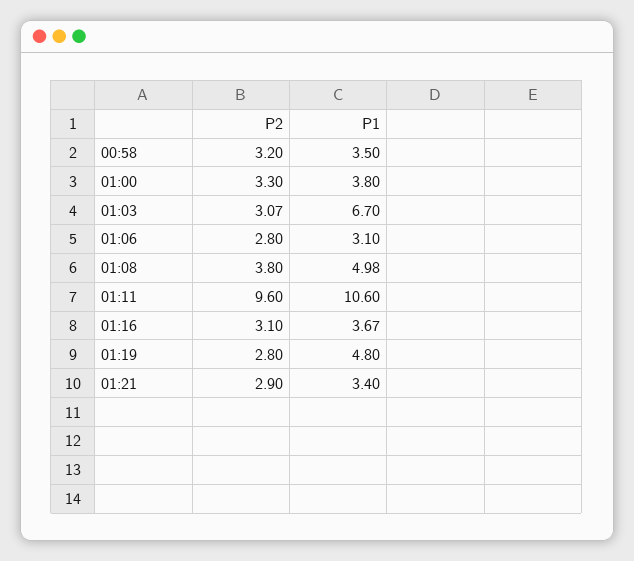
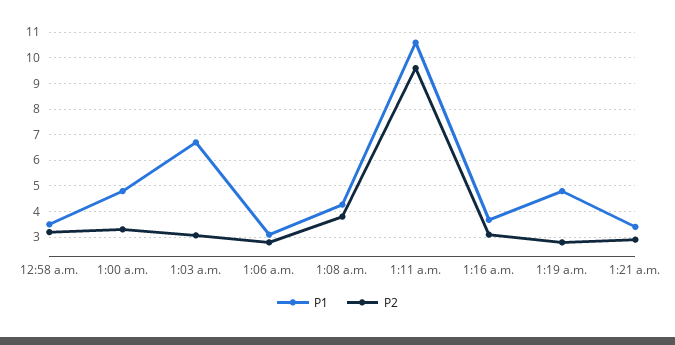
P1, 01:00: 3.8 -> 4.75
P1, 01:08: 4.98 -> 4.25

